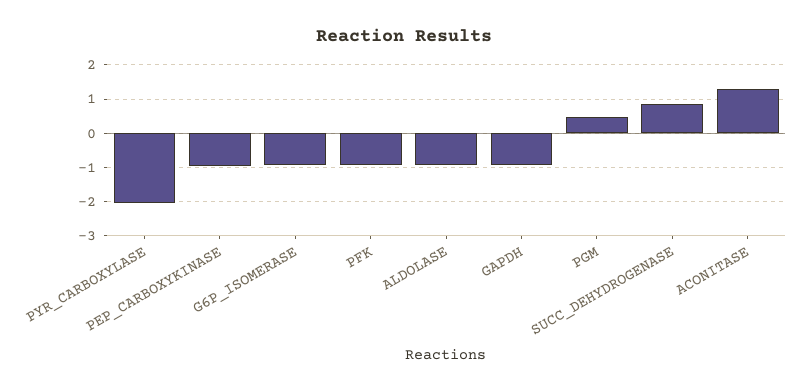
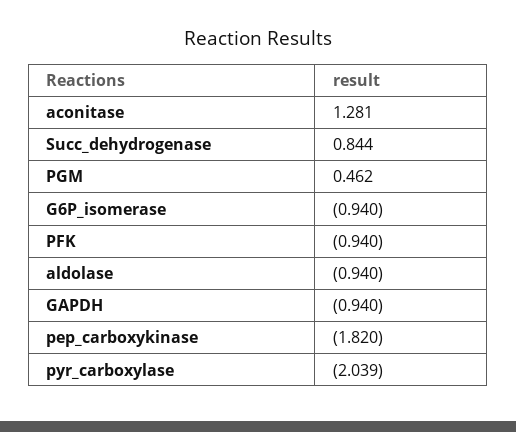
PEP_CARBOXYKINASE: -1 -> -1.82

